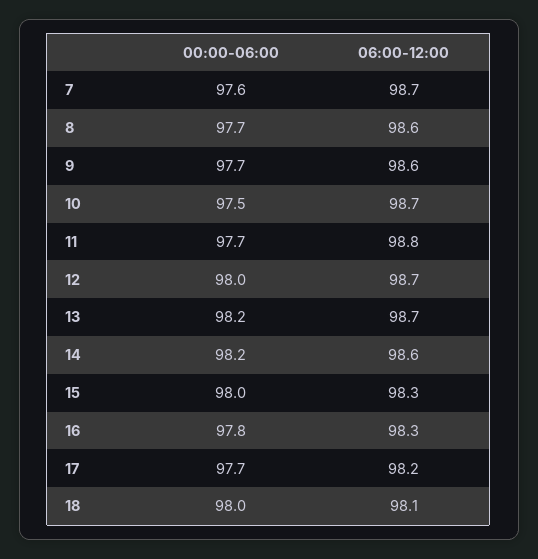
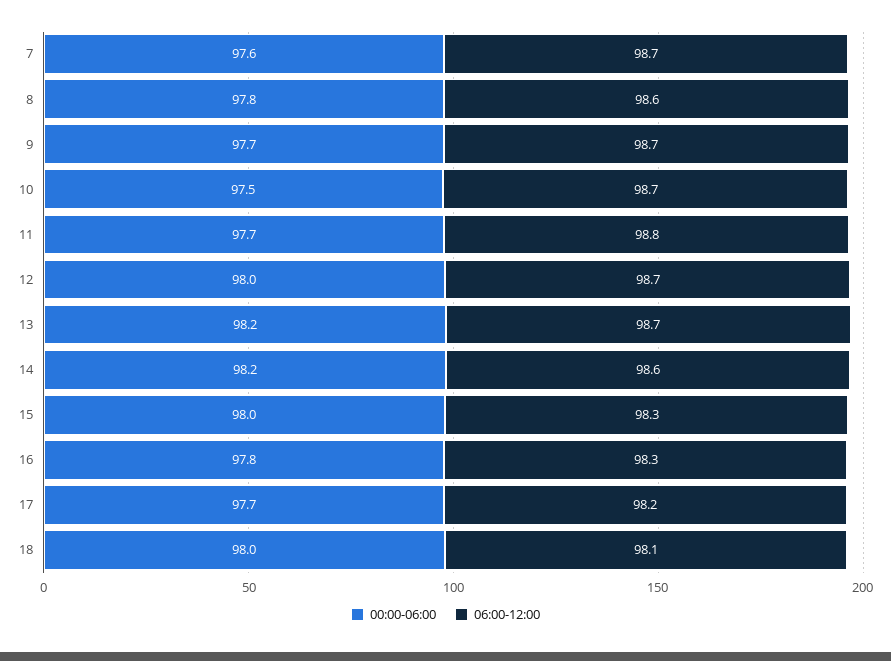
00:00-06:00, 8: 97.7 -> 97.8
06:00-12:00, 9: 98.6 -> 98.7

